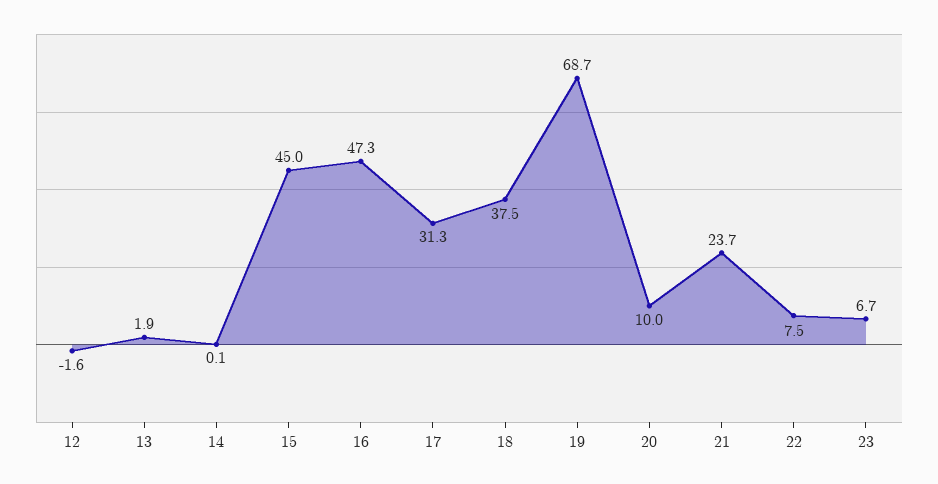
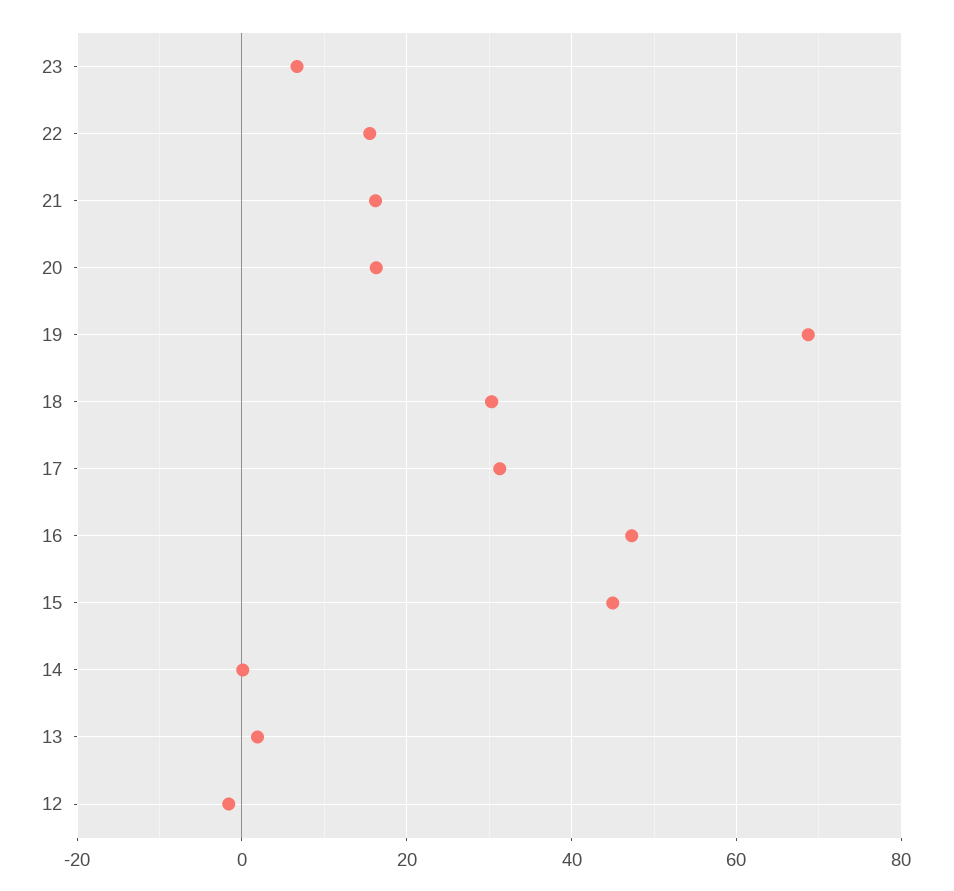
18: 37.5 -> 30
20: 10 -> 16
21: 23.7 -> 16
22: 7.5 -> 16

